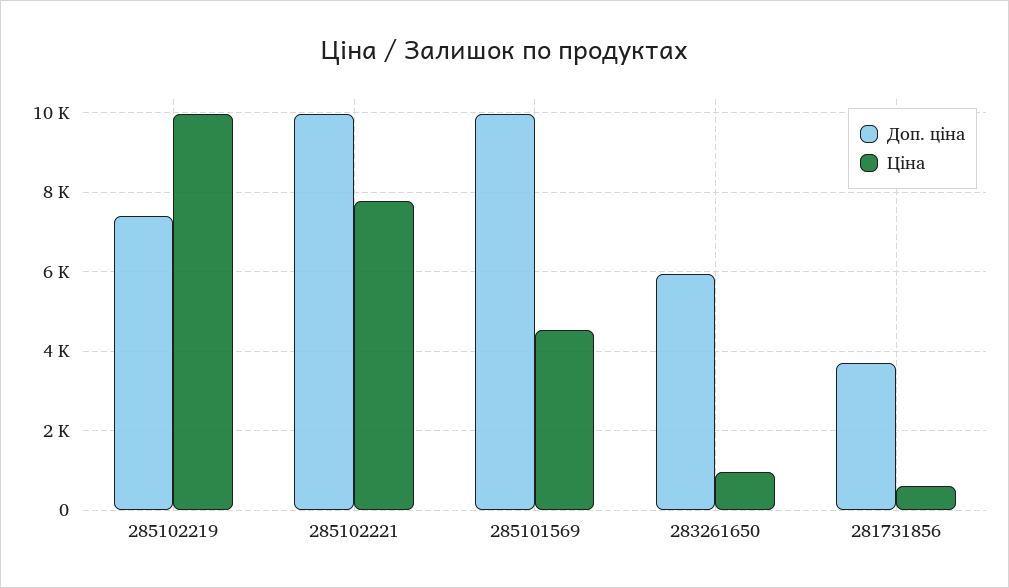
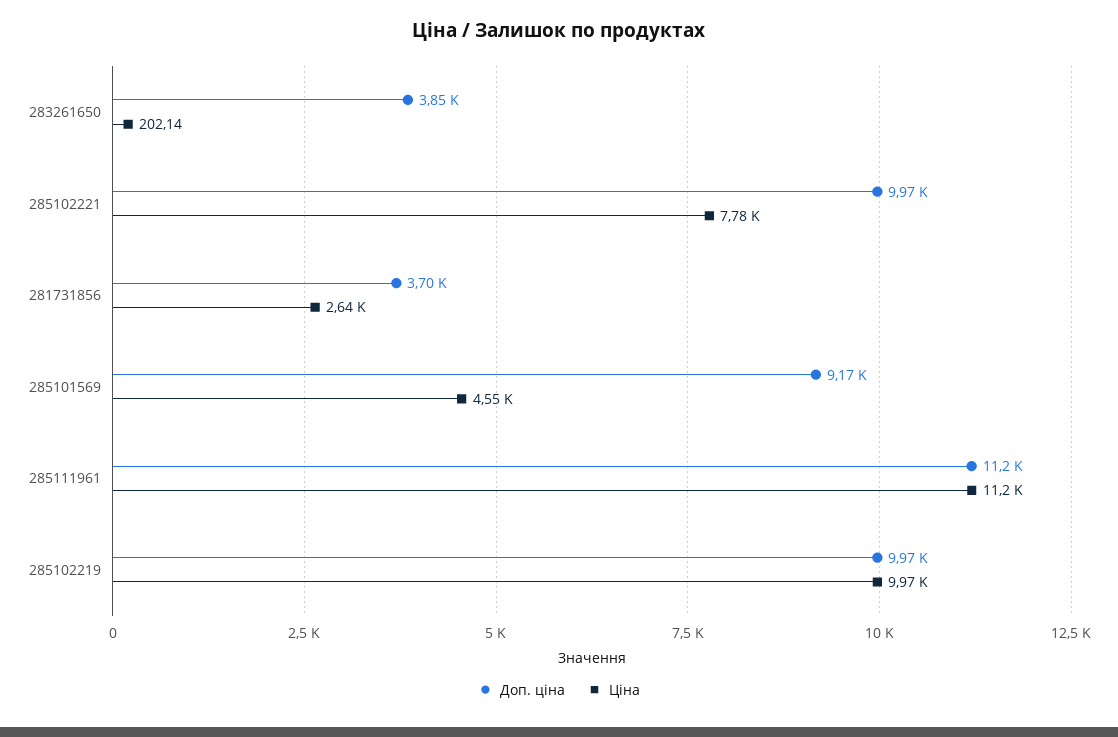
Доп. ціна, 285102219: 7400 -> 9970
Доп. ціна, 285101569: 10000 -> 9170
Доп. ціна, 283261650: 6000 -> 3850
Ціна, 283261650: 1000 -> 202.14
Ціна, 281731856: 600 -> 2640
Доп. ціна, 285111961: none -> 11200
Ціна, 285111961: none -> 11200

